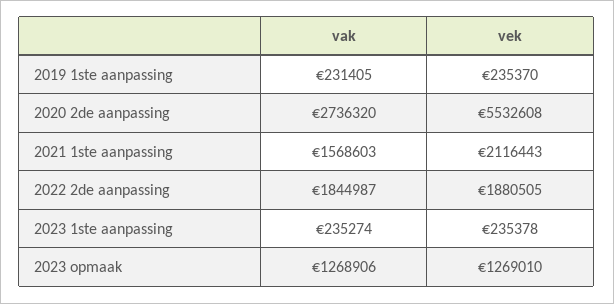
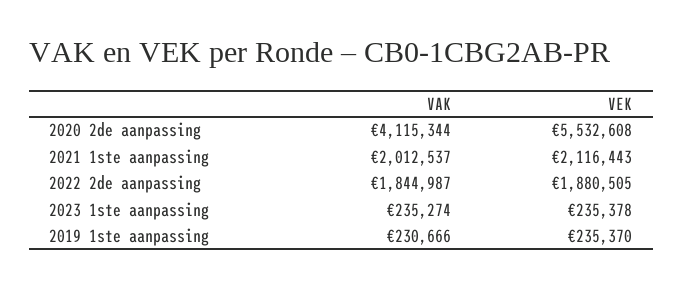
vak, 2019 1ste aanpassing: 231405 -> 230666
vak, 2020 2de aanpassing: 2736320 -> 4115344
vak, 2021 1ste aanpassing: 1568603 -> 2012537
vak, 2023 opmaak: 1268906 -> none
vek, 2023 opmaak: 1269010 -> none

